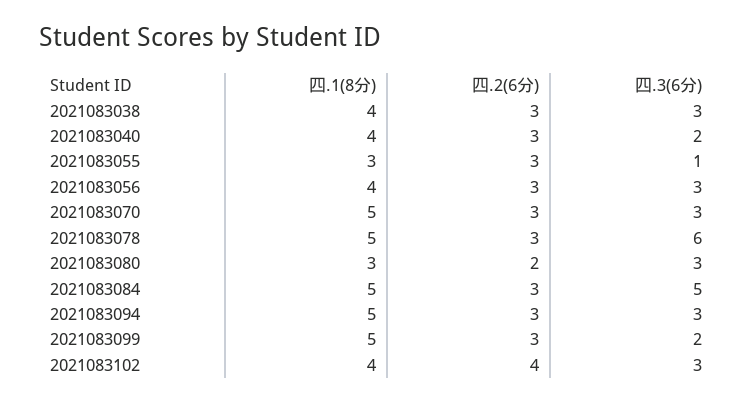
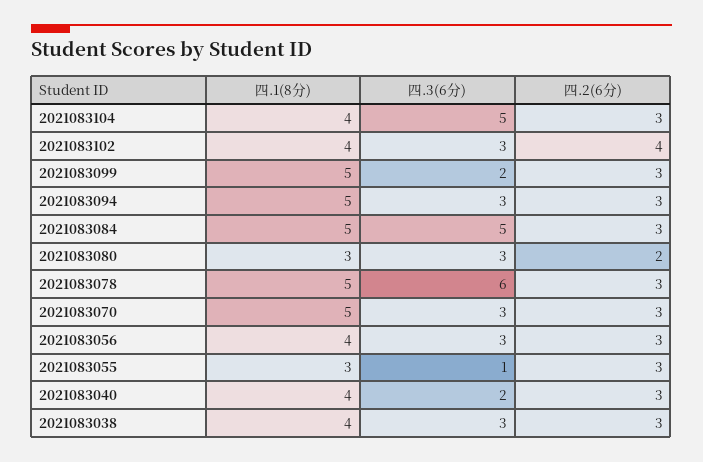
四.1(8分), 2021083104: none -> 4
四.3(6分), 2021083104: none -> 5
四.2(6分), 2021083104: none -> 3

